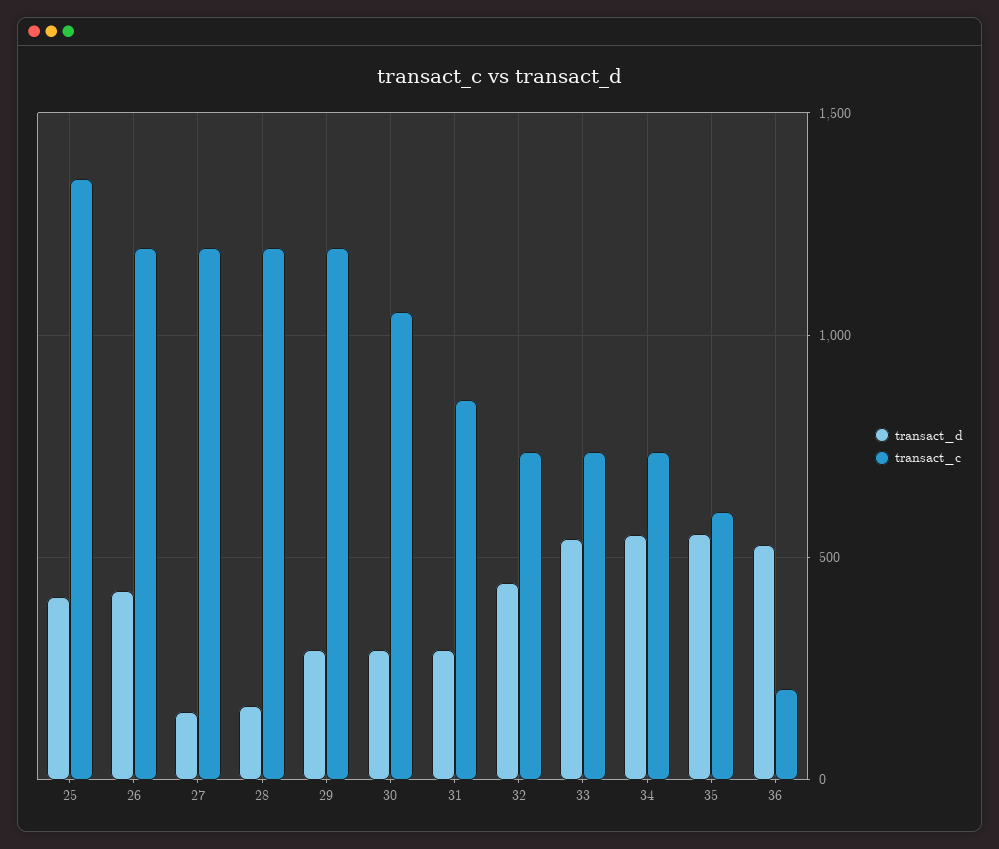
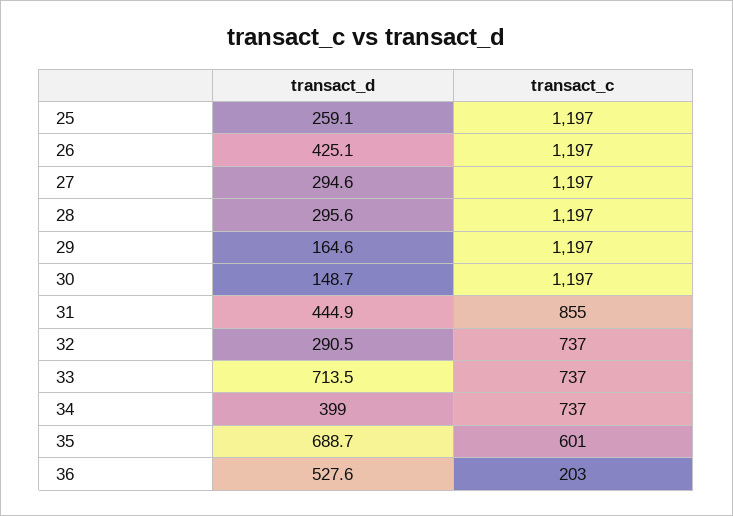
transact_d, 25: 400 -> 259.1
transact_c, 25: 1350 -> 1197
transact_d, 27: 150 -> 294.6
transact_d, 28: 150 -> 295.6
transact_d, 29: 300 -> 164.6
transact_d, 30: 300 -> 148.7
transact_c, 30: 1050 -> 1197
transact_d, 31: 300 -> 444.9
transact_d, 32: 450 -> 290.5
transact_d, 33: 550 -> 713.5
transact_d, 34: 550 -> 399
transact_d, 35: 550 -> 688.7

